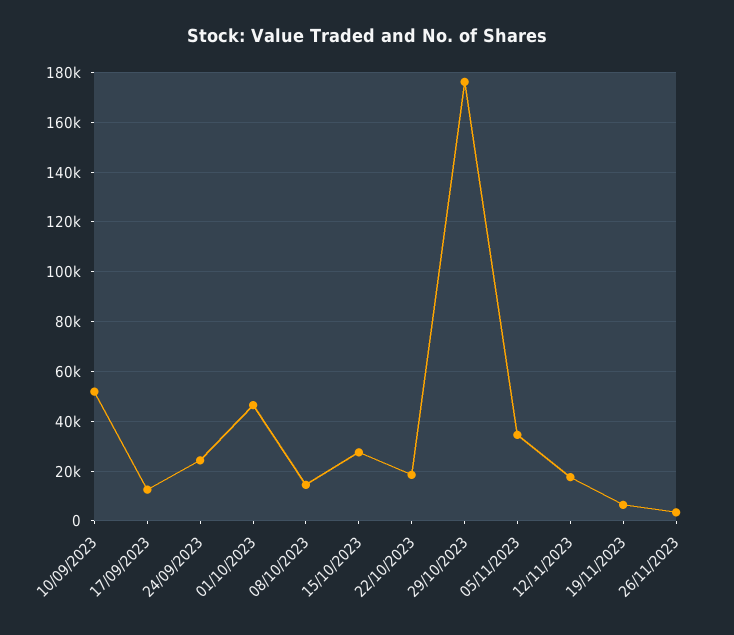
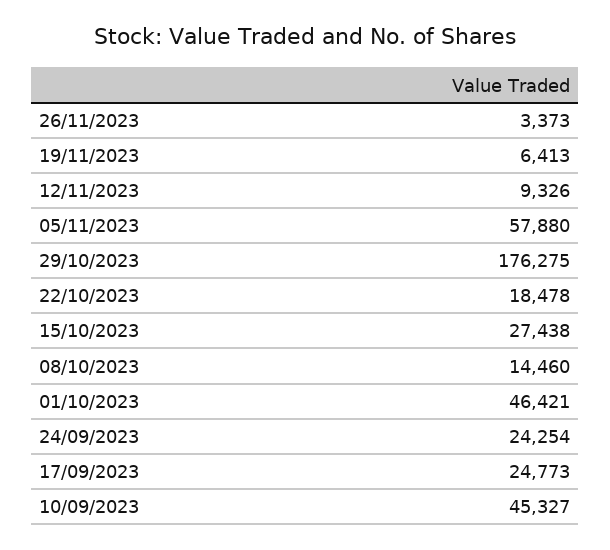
10/09/2023: 52500 -> 45327
17/09/2023: 12500 -> 24773
05/11/2023: 35000 -> 57880
12/11/2023: 17500 -> 9326

